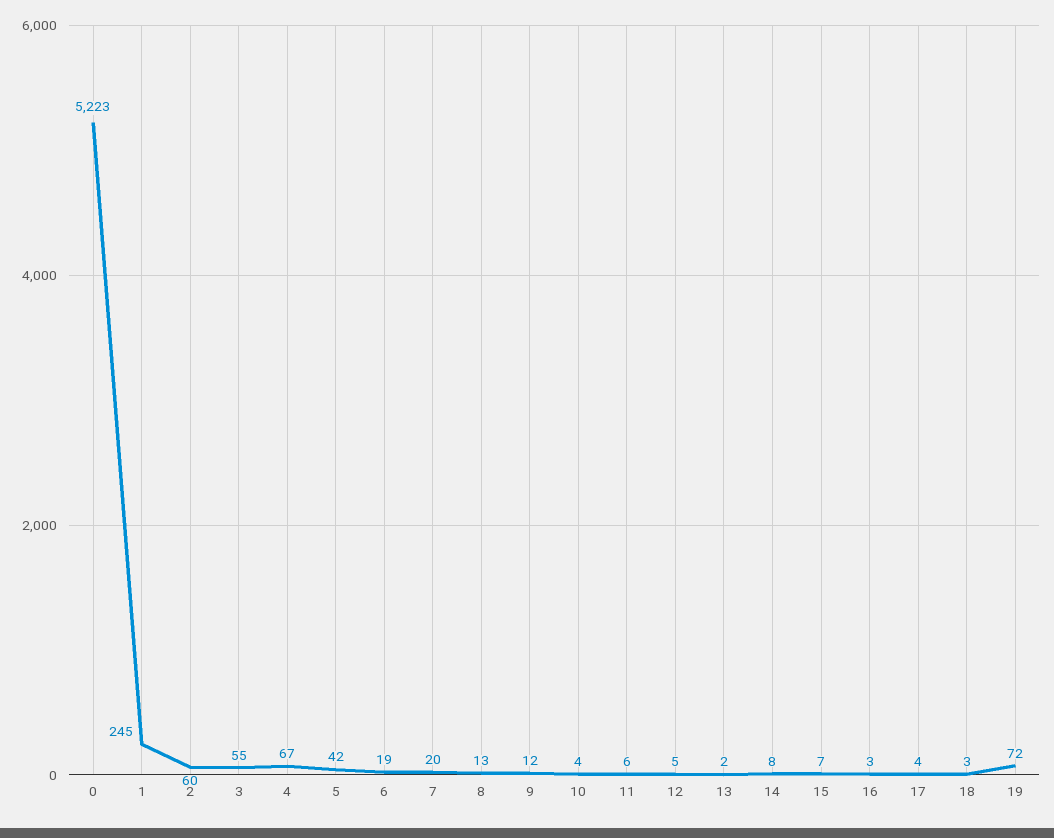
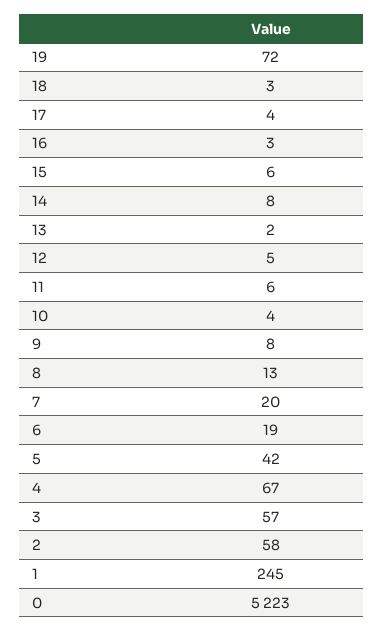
2: 60 -> 58
3: 55 -> 57
9: 12 -> 8
15: 7 -> 6

